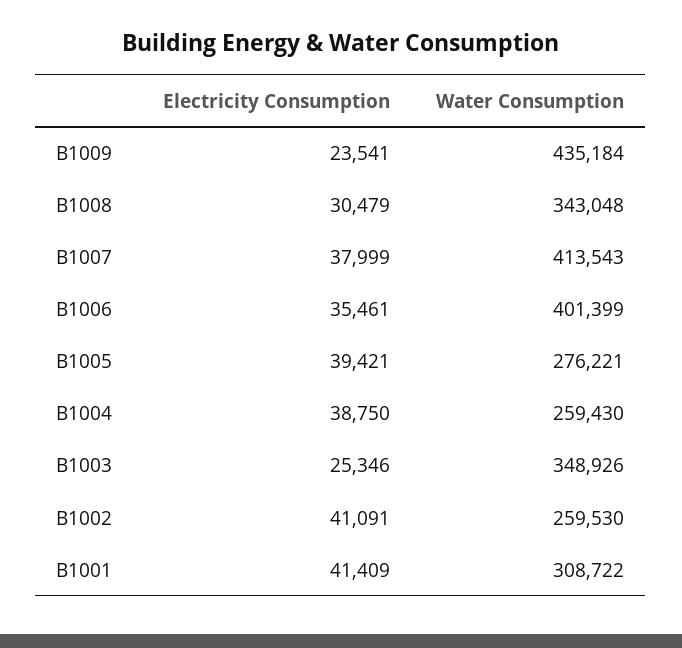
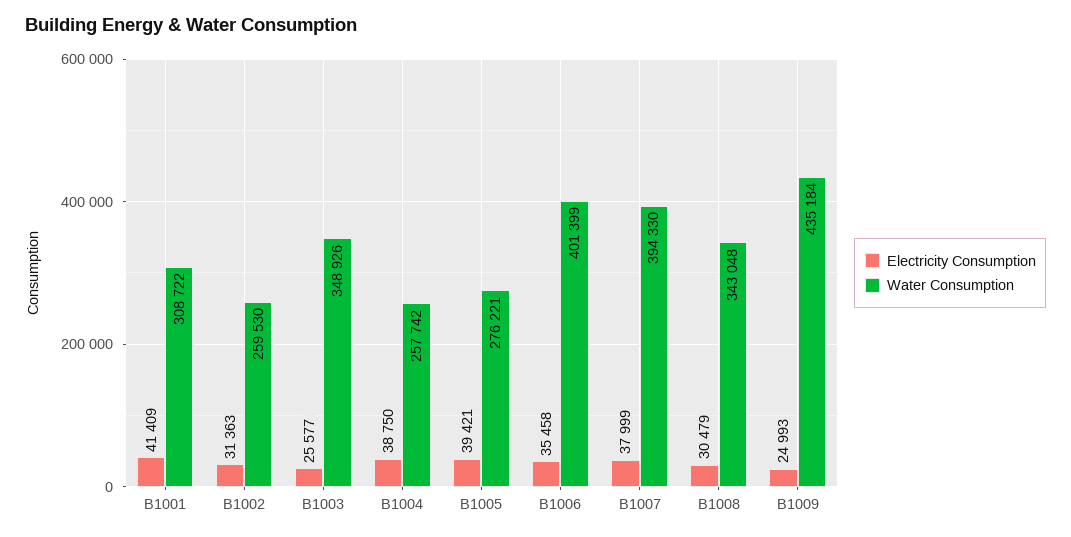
Electricity Consumption, B1009: 23541 -> 24993
Water Consumption, B1007: 413543 -> 394330
Electricity Consumption, B1006: 35461 -> 35458
Water Consumption, B1004: 259430 -> 257742
Electricity Consumption, B1003: 25346 -> 25577
Electricity Consumption, B1002: 41091 -> 31363

